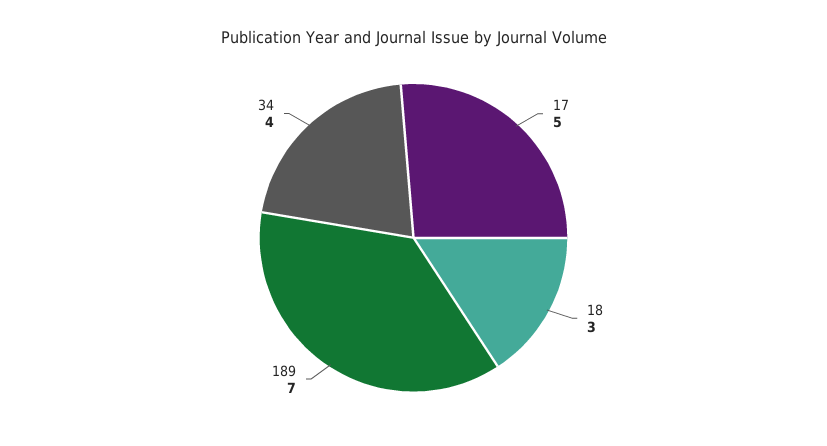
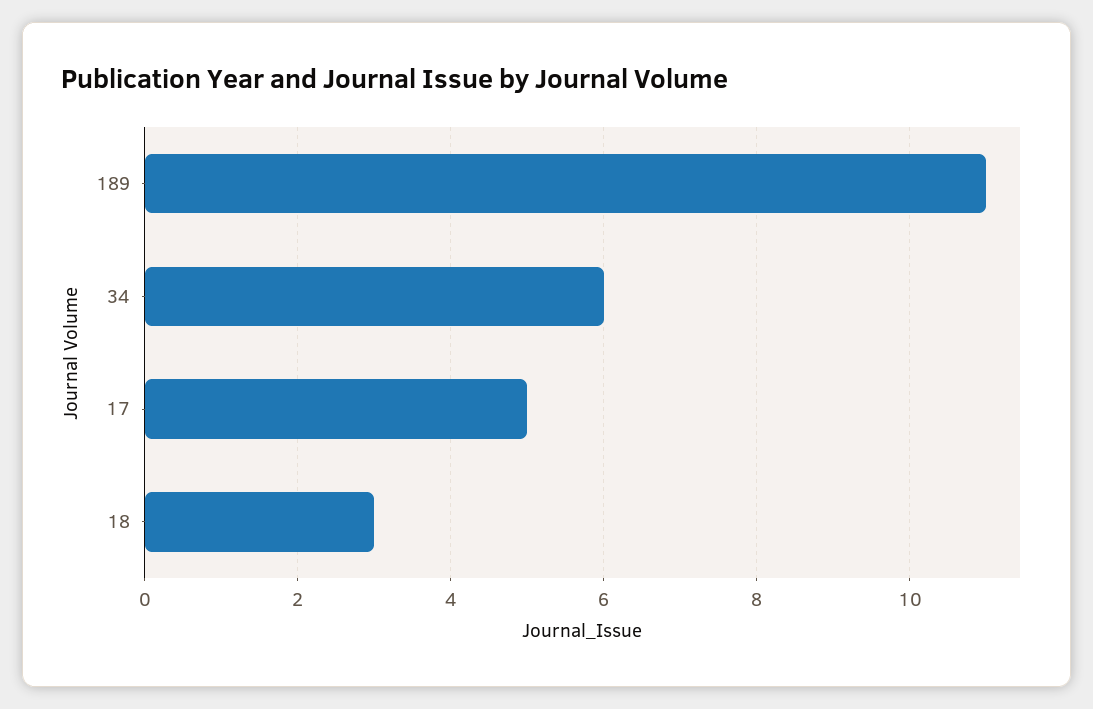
189: 7 -> 11
34: 4 -> 6

